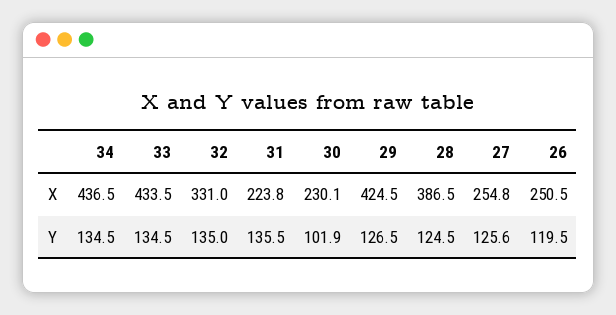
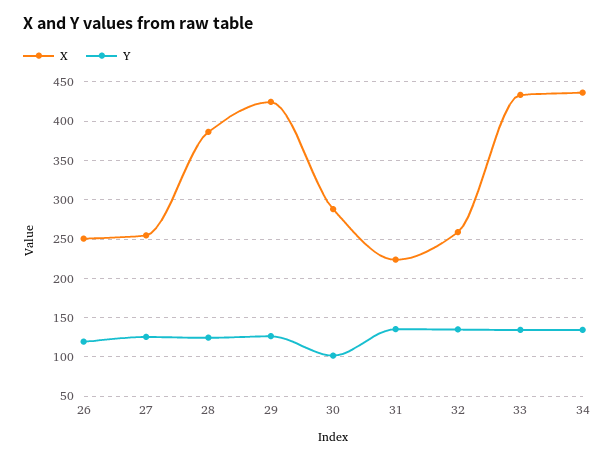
X, 32: 331 -> 260
X, 30: 230.1 -> 290

